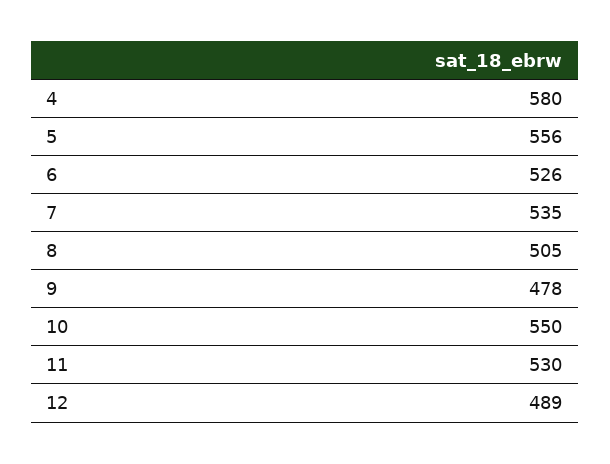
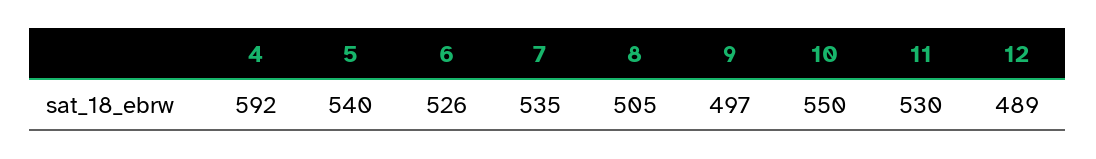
4: 580 -> 592
5: 556 -> 540
9: 478 -> 497

